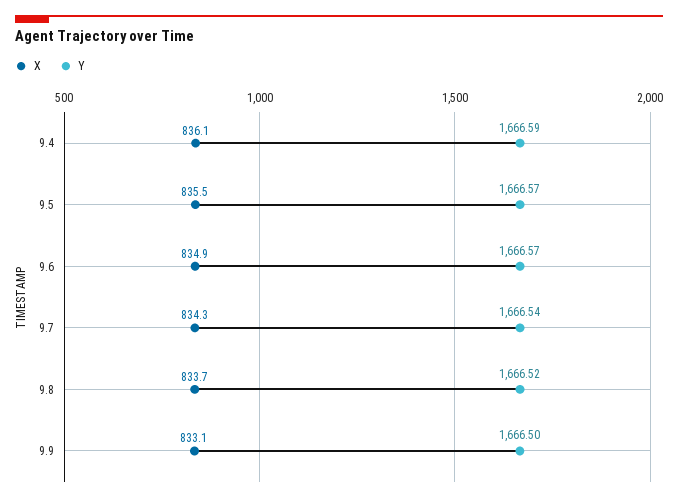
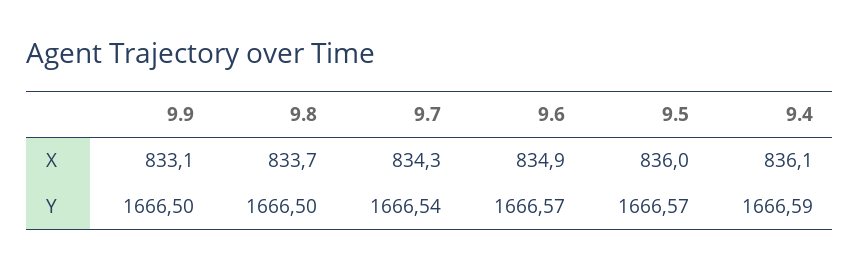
X, 9.5: 835.5 -> 836
Y, 9.8: 1666.52 -> 1666.5

